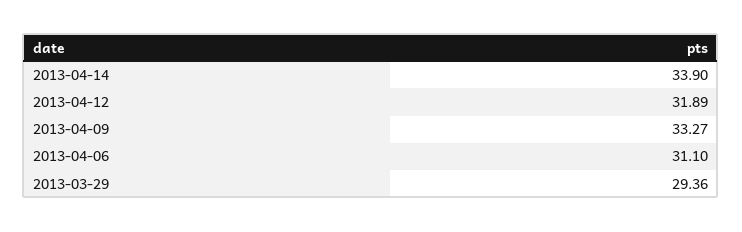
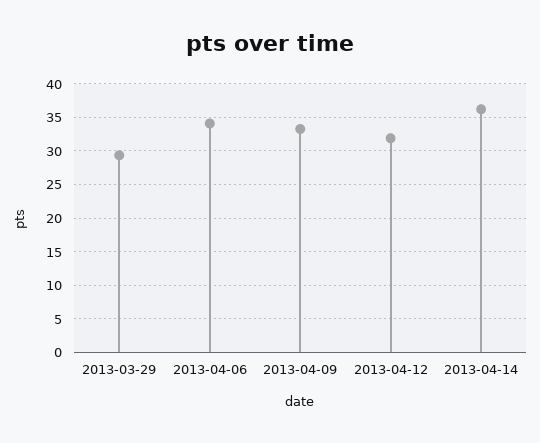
2013-04-14: 33.9 -> 36
2013-04-06: 31.1 -> 34

